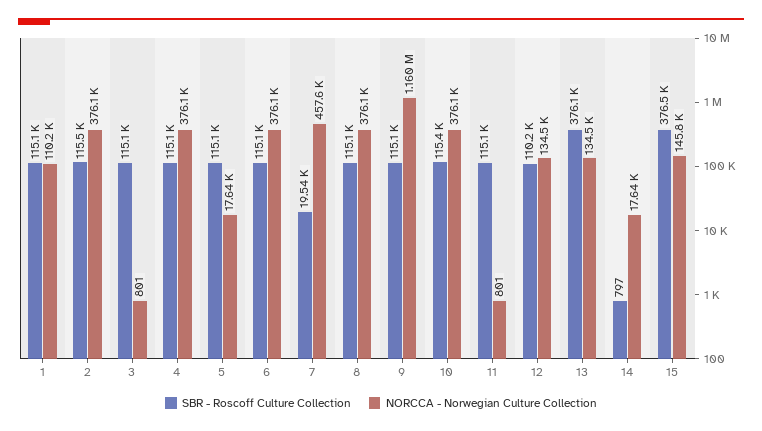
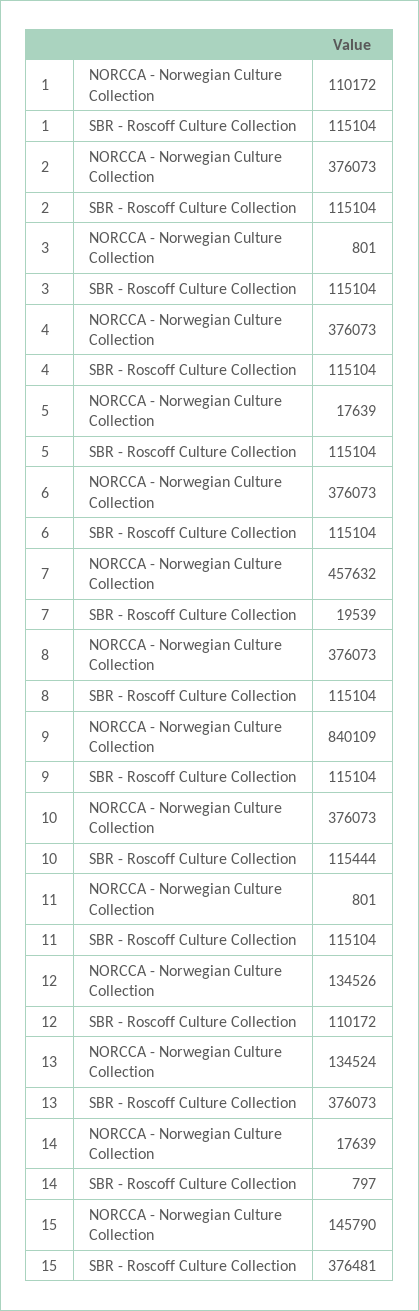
SBR - Roscoff Culture Collection, 2: 115500 -> 115104
NORCCA - Norwegian Culture Collection, 9: 1160000 -> 840109

